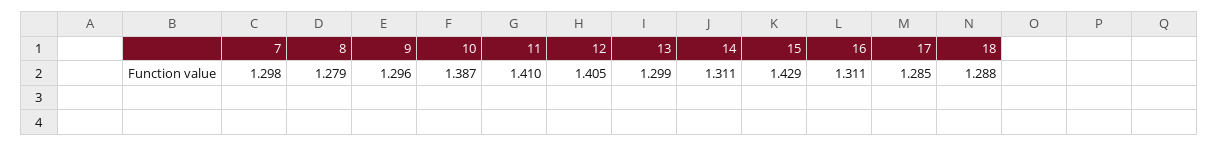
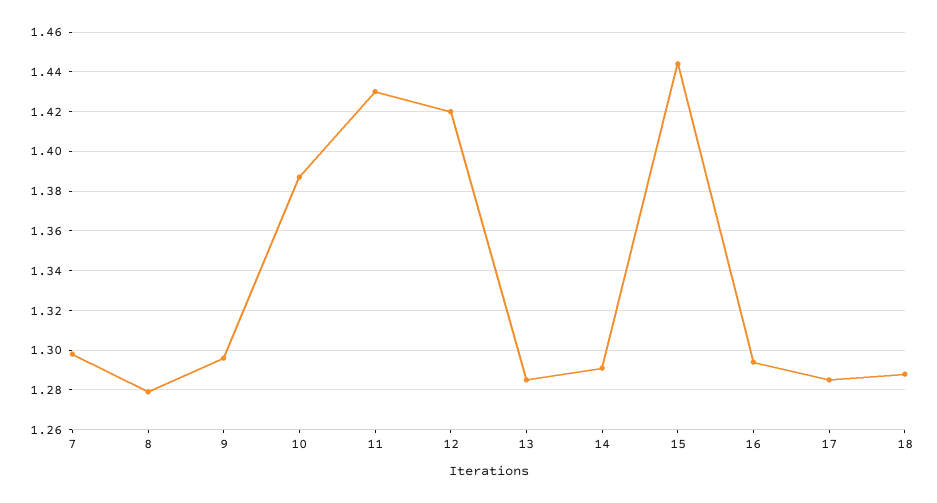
11: 1.41 -> 1.43
12: 1.405 -> 1.42
13: 1.299 -> 1.285
14: 1.311 -> 1.29
15: 1.429 -> 1.445
16: 1.311 -> 1.295

